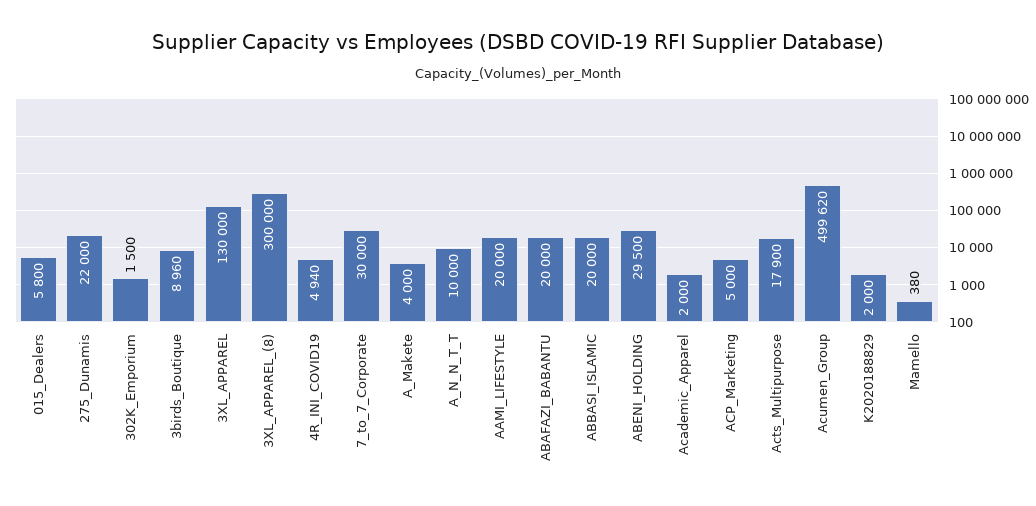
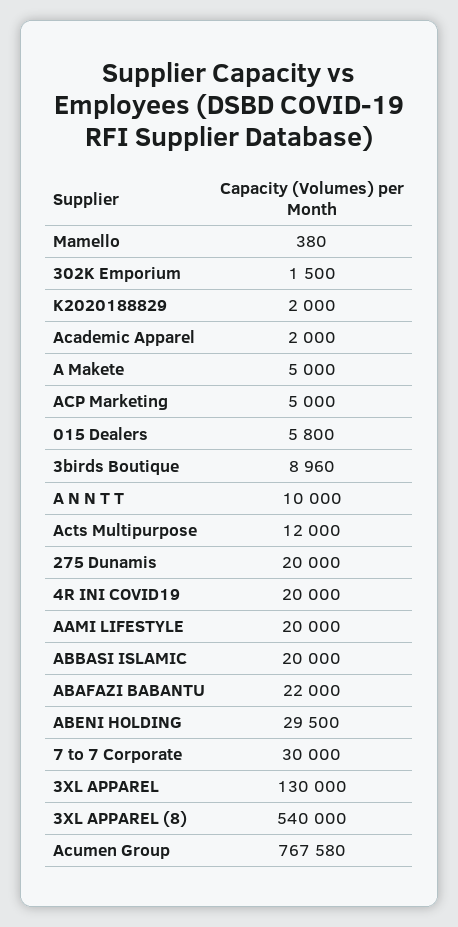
275_Dunamis: 22000 -> 20000
3XL_APPAREL_(8): 300000 -> 540000
4R_INI_COVID19: 4940 -> 20000
A_Makete: 4000 -> 5000
ABAFAZI_BABANTU: 20000 -> 22000
Acts_Multipurpose: 17900 -> 12000
Acumen_Group: 499620 -> 767580

